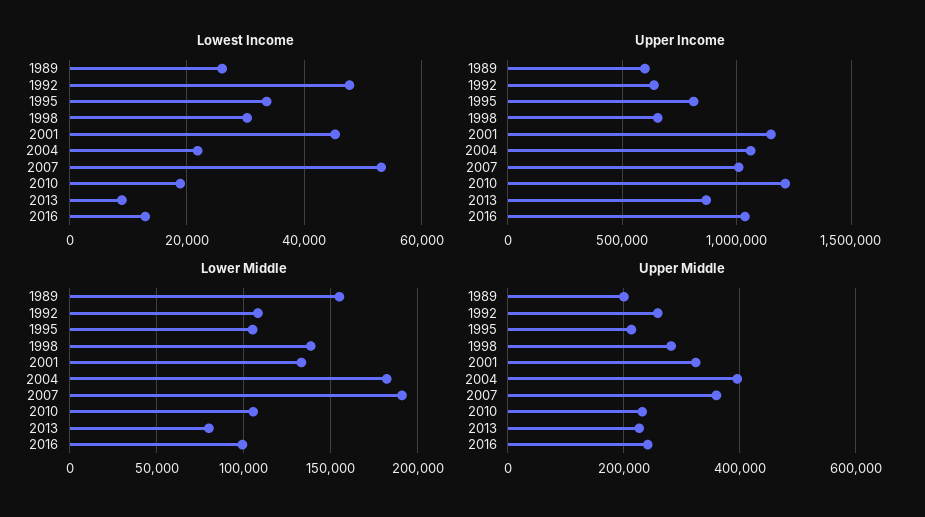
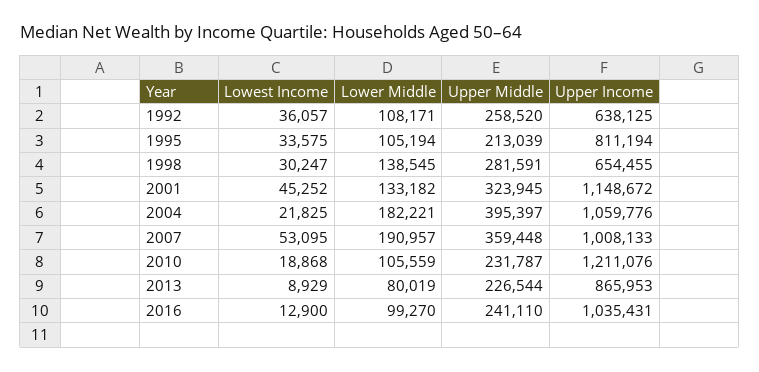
Lowest Income, 1989: 26000 -> none
Lowest Income, 1992: 48000 -> 36057
Upper Income, 1989: 600000 -> none
Lower Middle, 1989: 155000 -> none
Upper Middle, 1989: 200000 -> none

